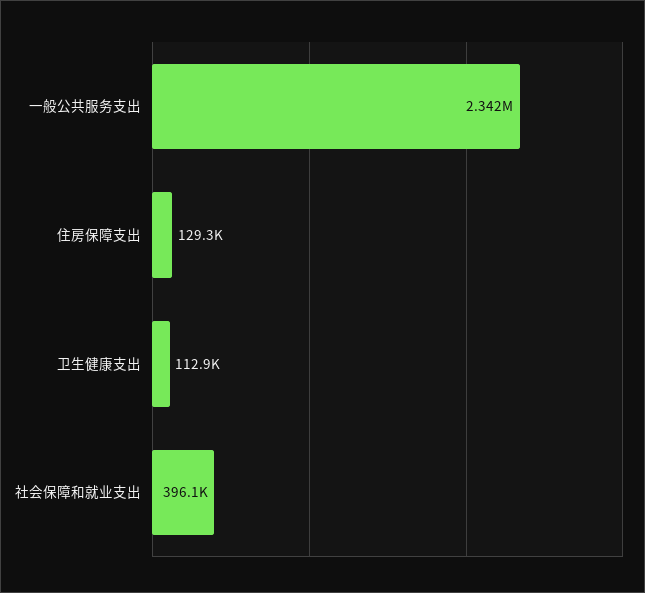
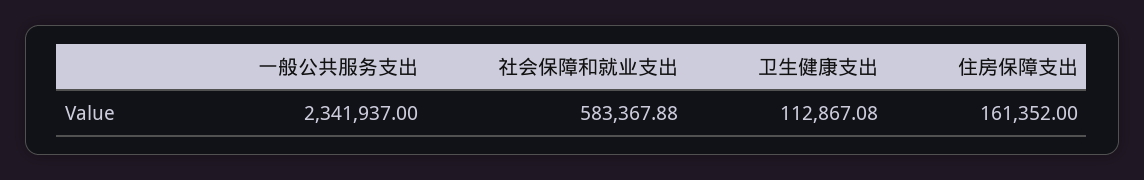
住房保障支出: 129300 -> 161352
社会保障和就业支出: 396100 -> 583367.88

